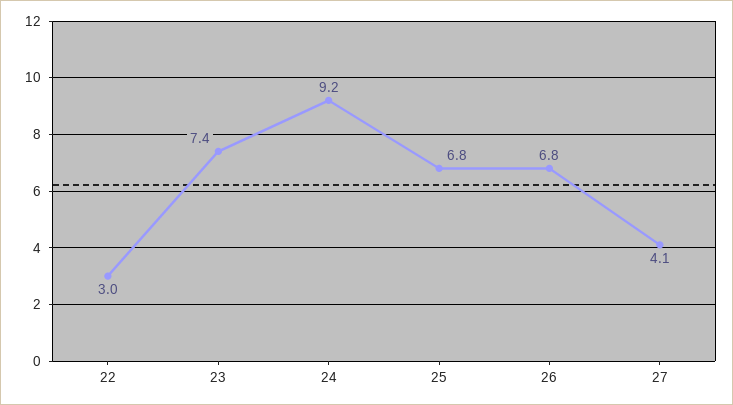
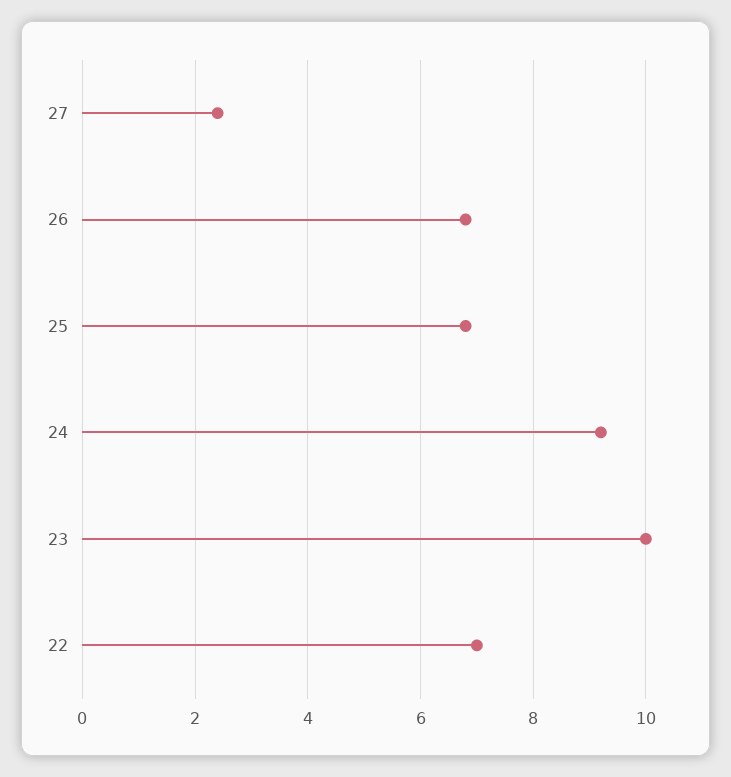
22: 3 -> 7
23: 7.4 -> 10
27: 4.1 -> 2.5

